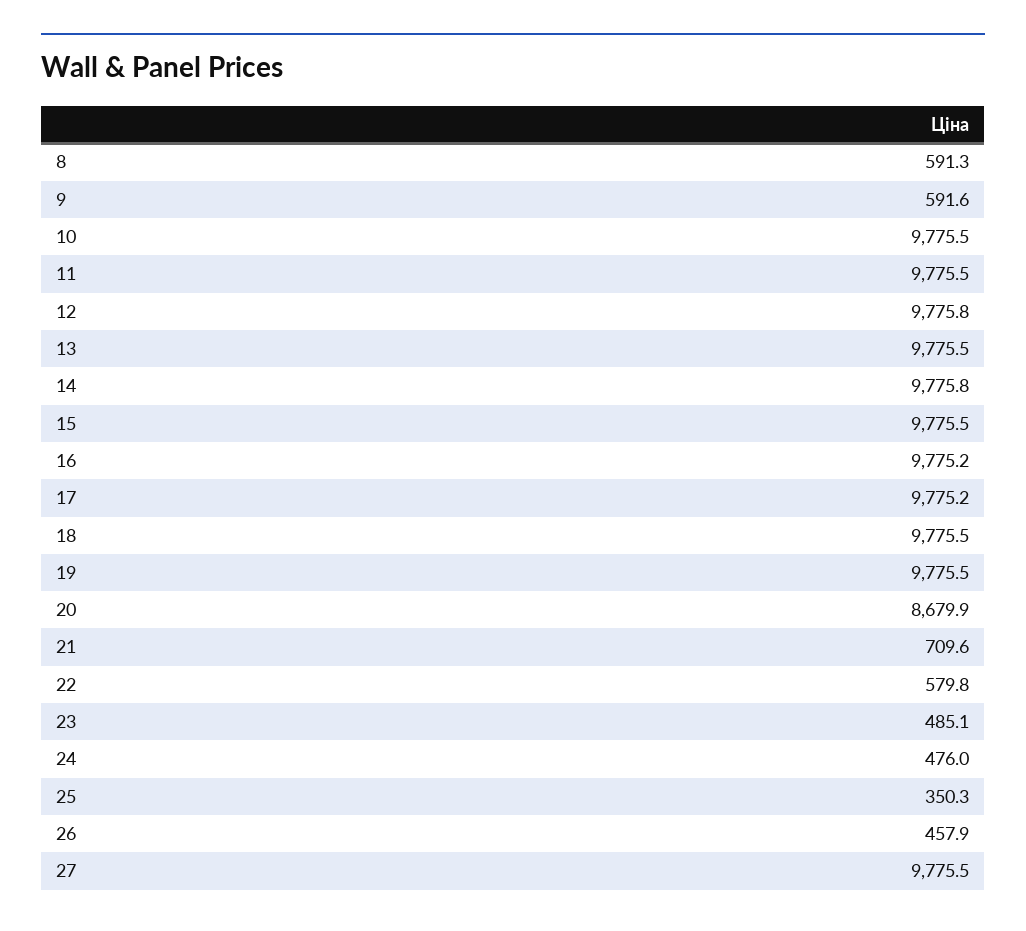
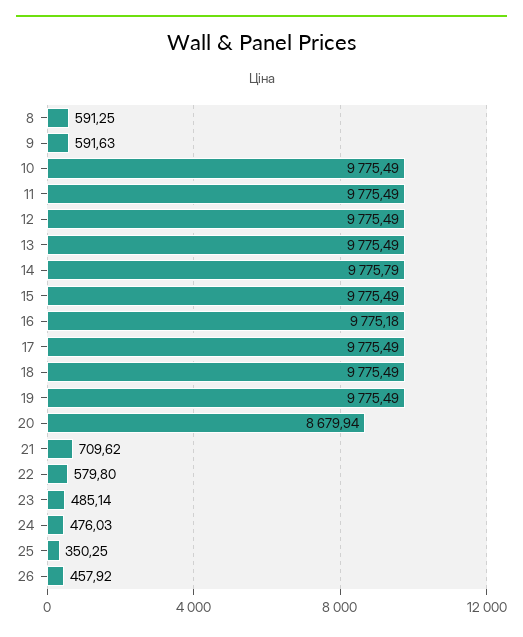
12: 9775.8 -> 9775.49
17: 9775.2 -> 9775.49
27: 9775.5 -> none

